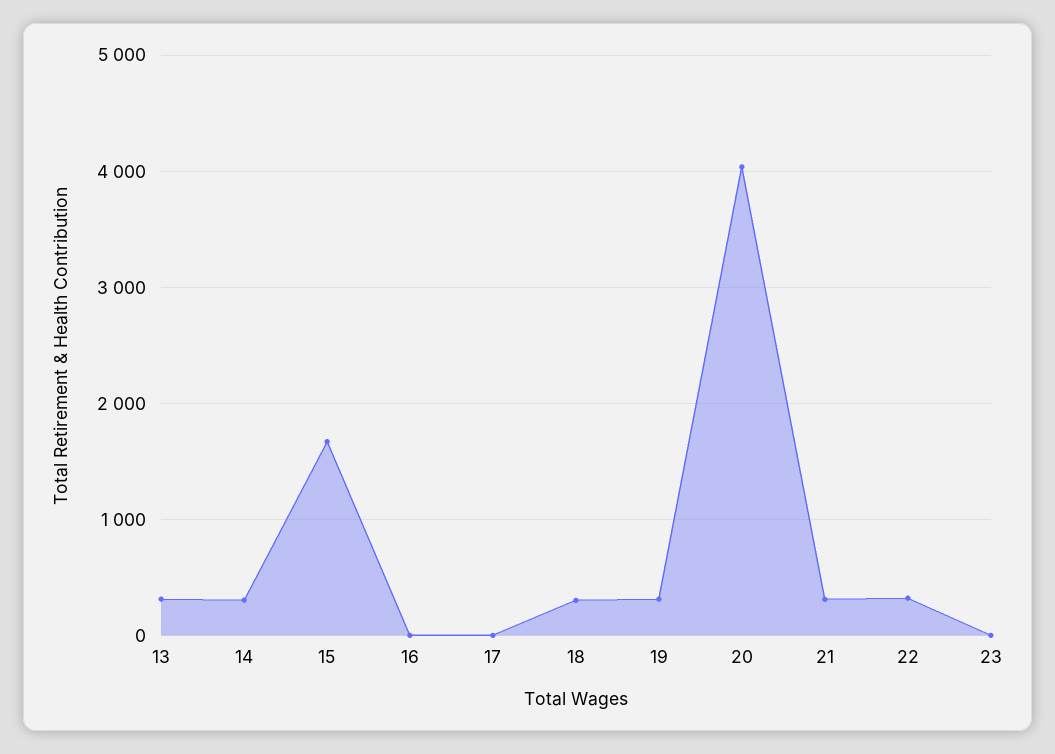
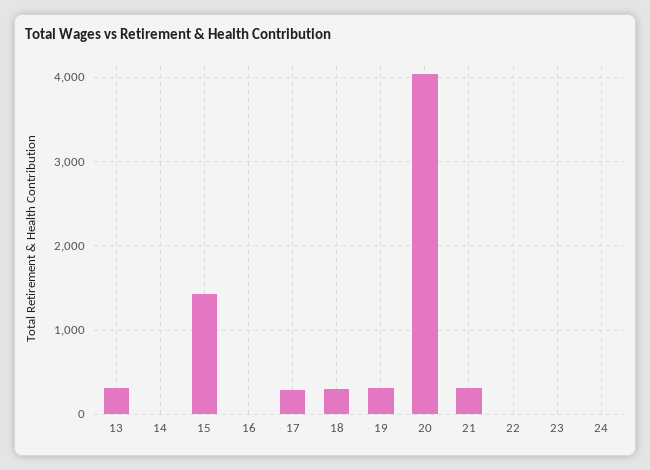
14: 300 -> 0
15: 1700 -> 1400
17: 0 -> 300
22: 300 -> 0
24: none -> 0

